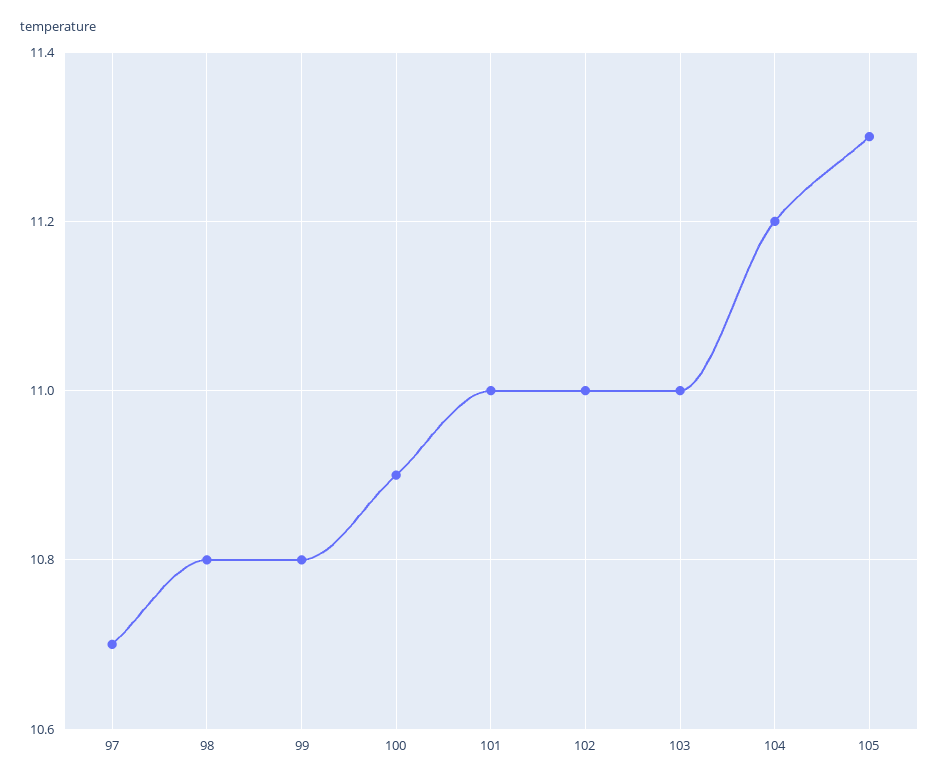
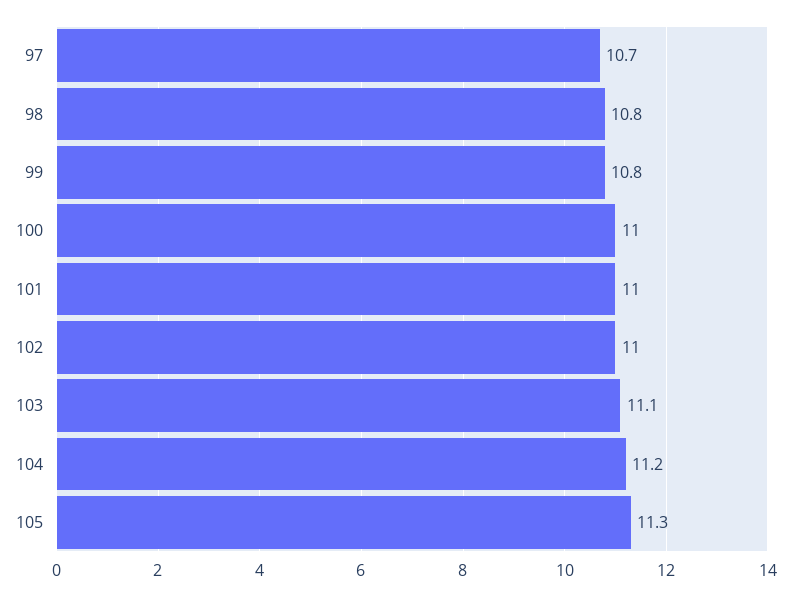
100: 10.9 -> 11
103: 11 -> 11.1

